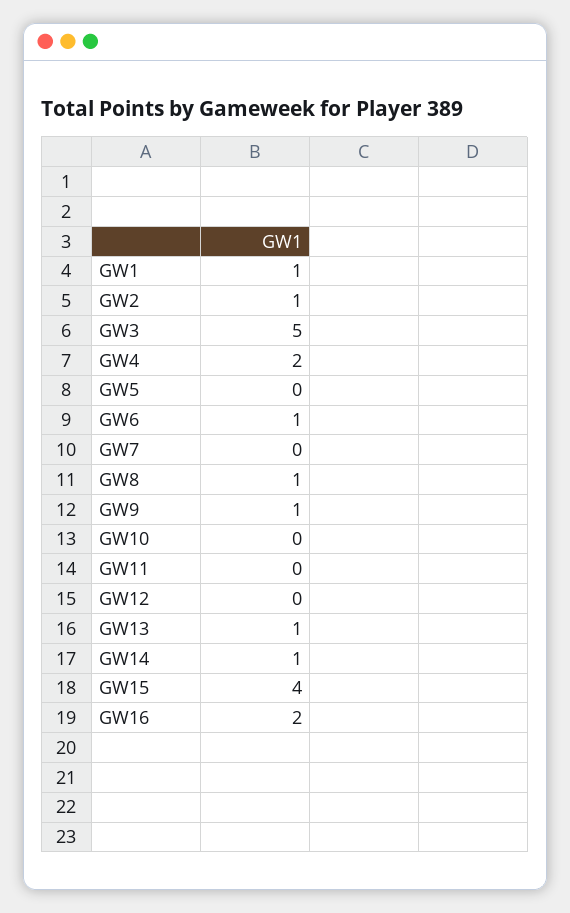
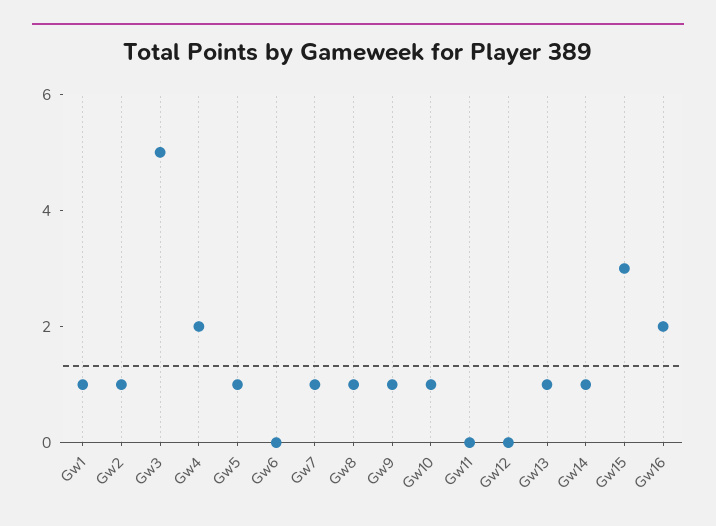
GW5: 0 -> 1
GW6: 1 -> 0
GW7: 0 -> 1
GW10: 0 -> 1
GW15: 4 -> 3

